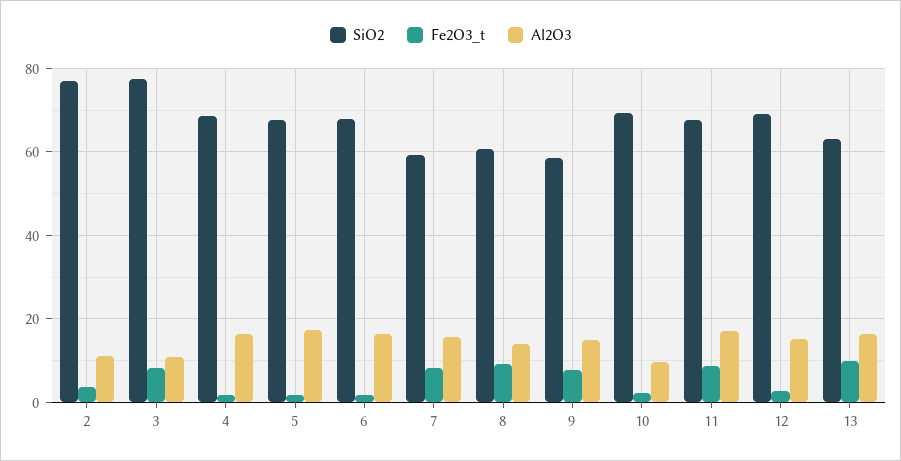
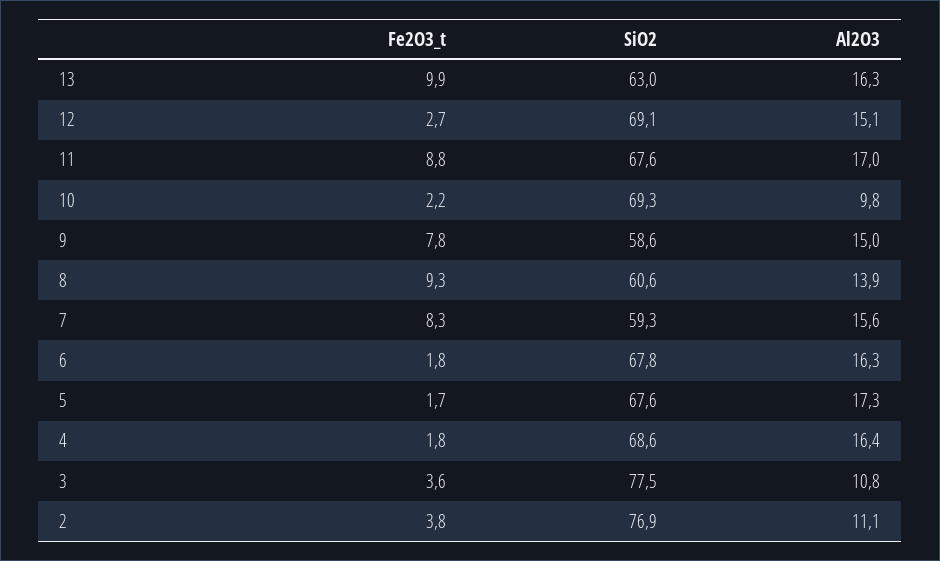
Fe2O3_t, 3: 8 -> 3.6

